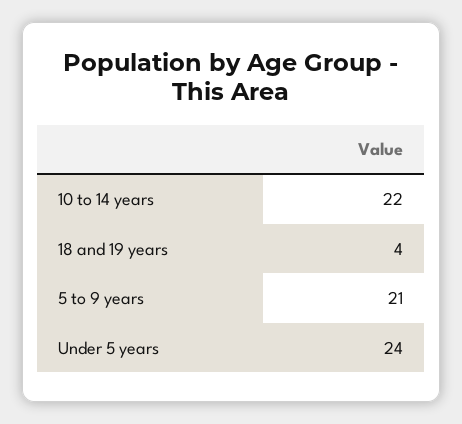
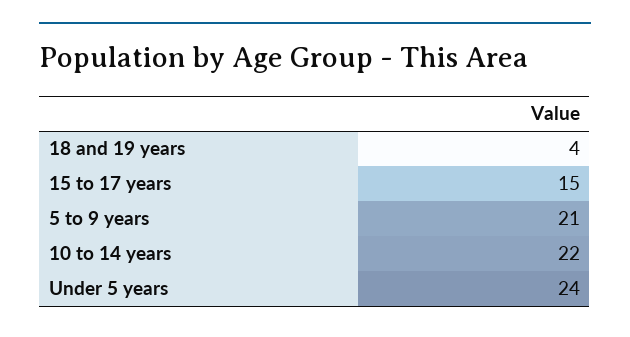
15 to 17 years: none -> 15

